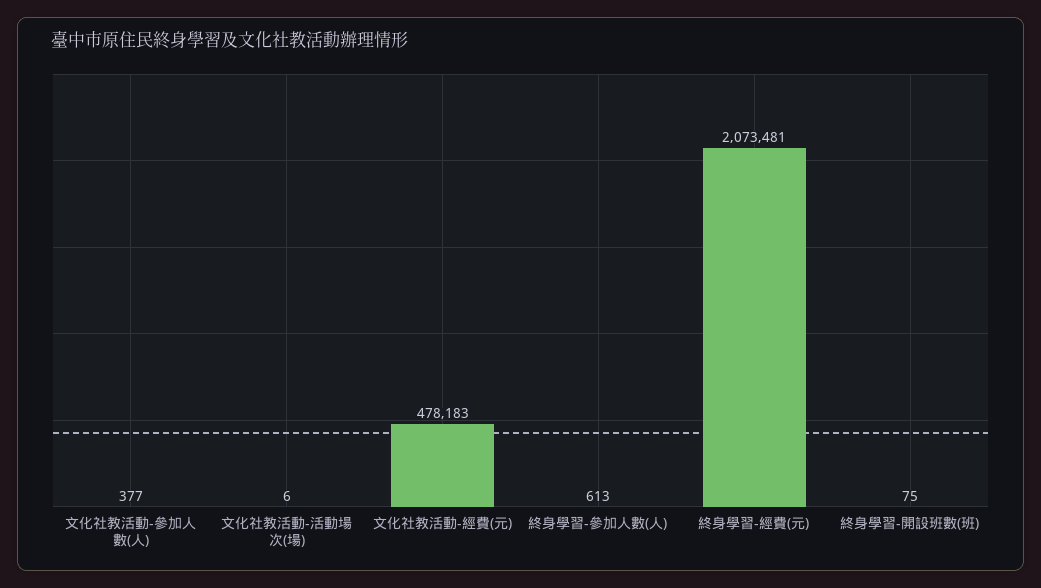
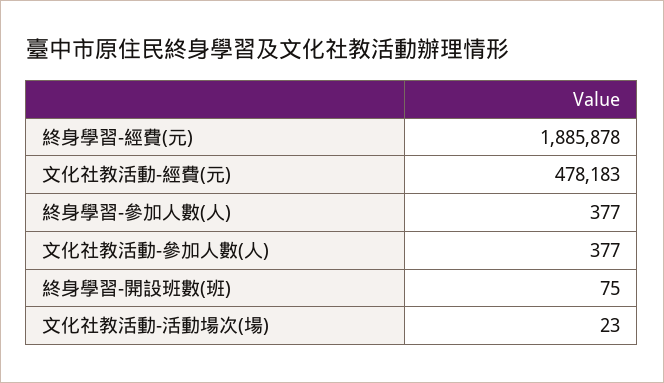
文化社教活動-活動場次(場): 6 -> 23
終身學習-參加人數(人): 613 -> 377
終身學習-經費(元): 2073481 -> 1885878

